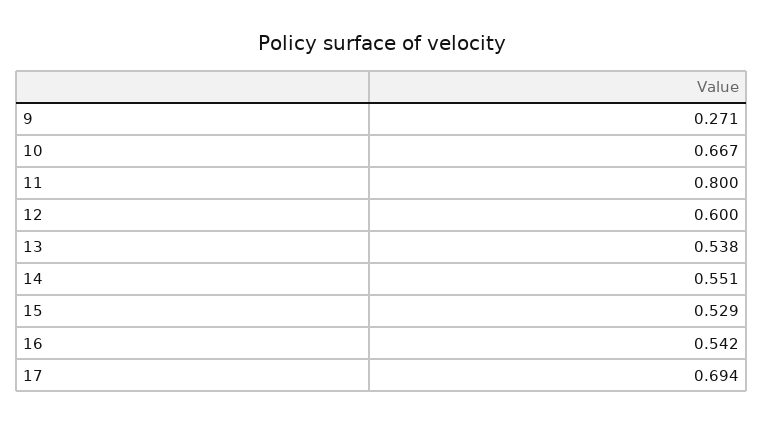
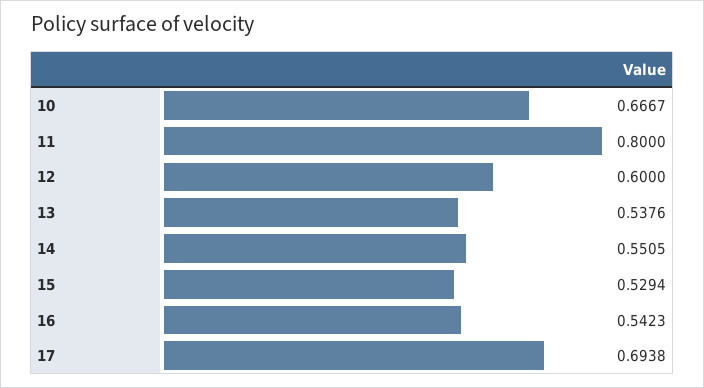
9: 0.271 -> none

